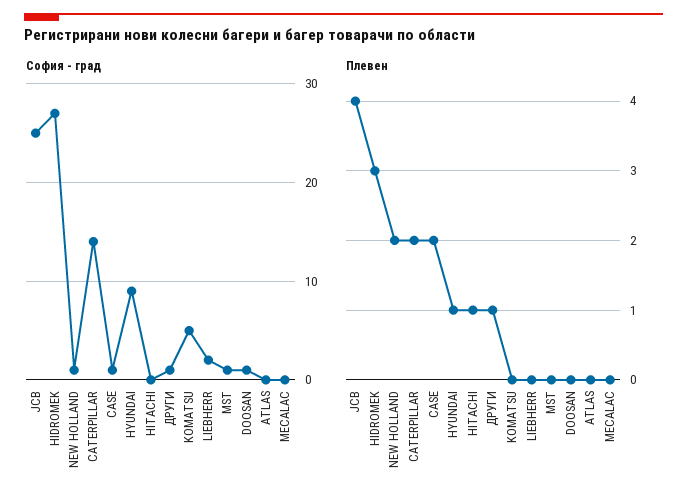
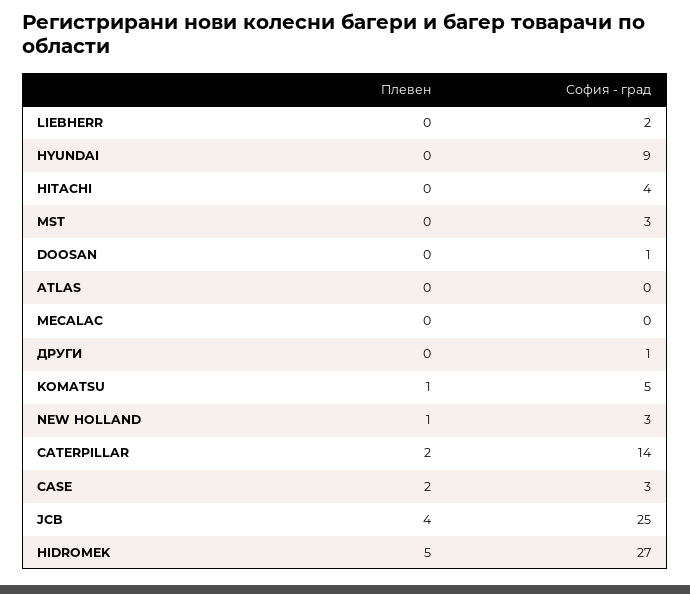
София - град, NEW HOLLAND: 1 -> 3
София - град, CASE: 1 -> 3
София - град, HITACHI: 0 -> 4
София - град, MST: 1 -> 3
Плевен, HIDROMEK: 3 -> 5
Плевен, NEW HOLLAND: 2 -> 1
Плевен, HYUNDAI: 1 -> 0
Плевен, HITACHI: 1 -> 0
Плевен, ДРУГИ: 1 -> 0
Плевен, KOMATSU: 0 -> 1

